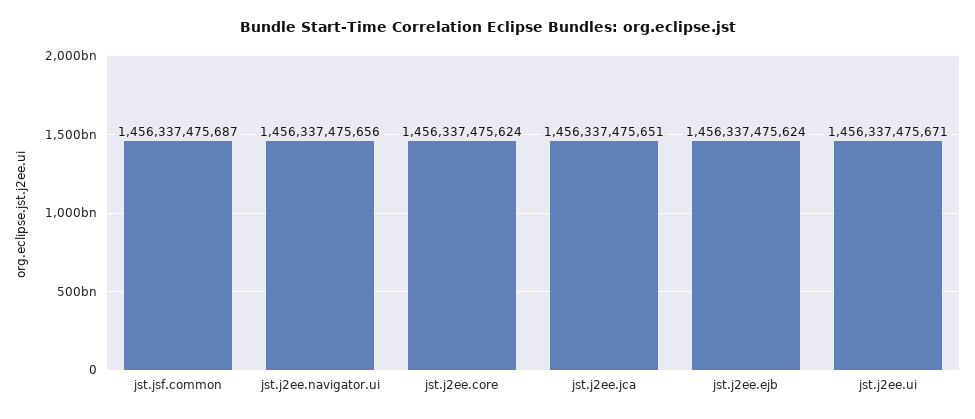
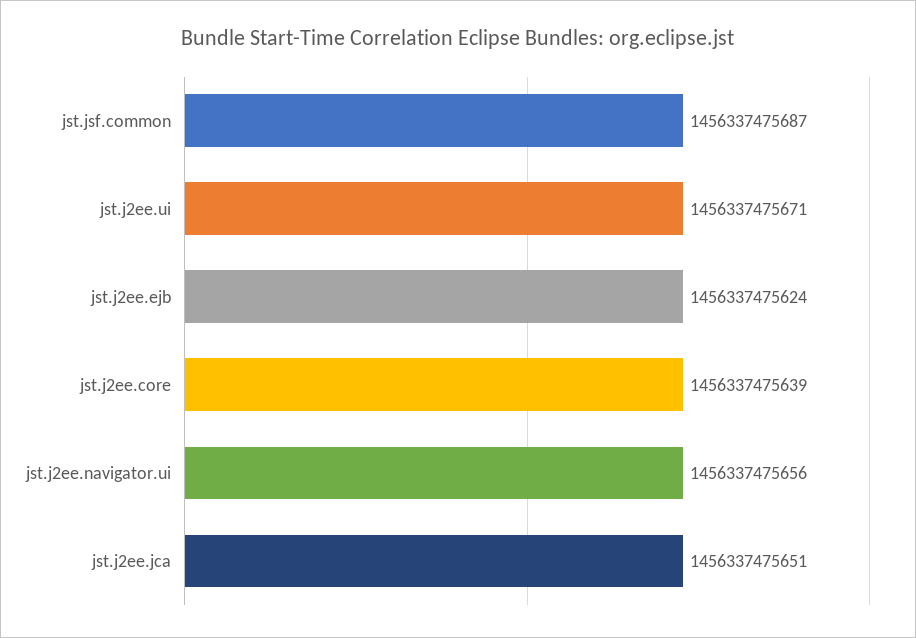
jst.j2ee.core: 1456337475624 -> 1456337475639

